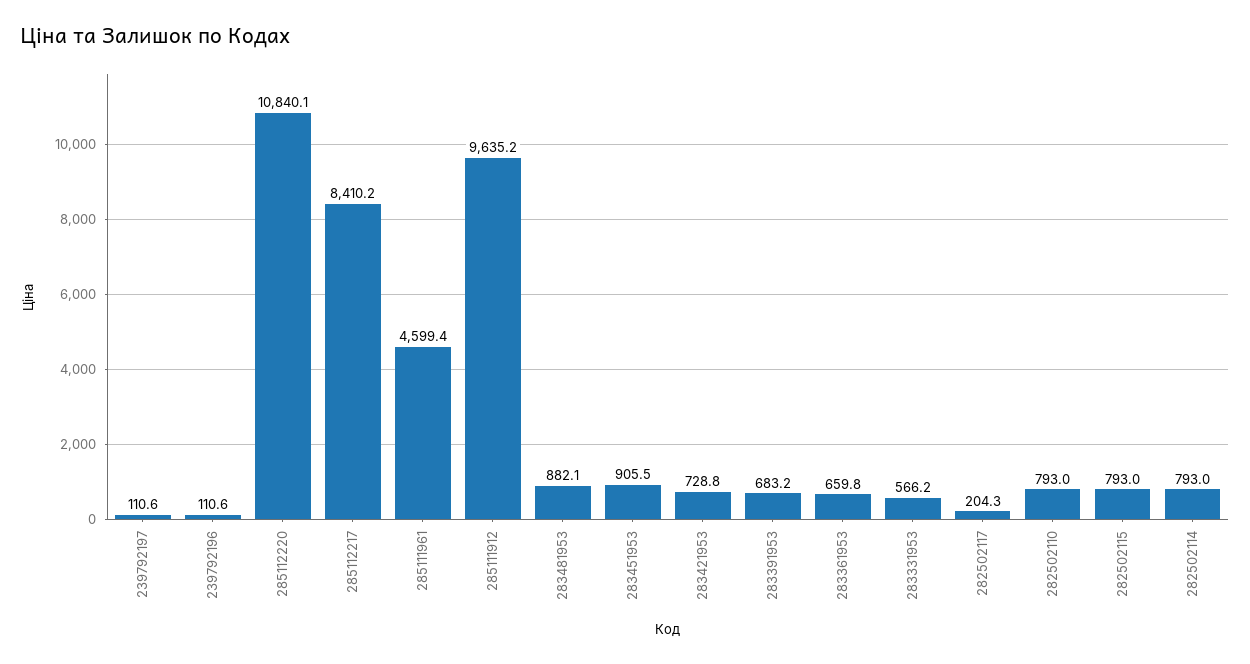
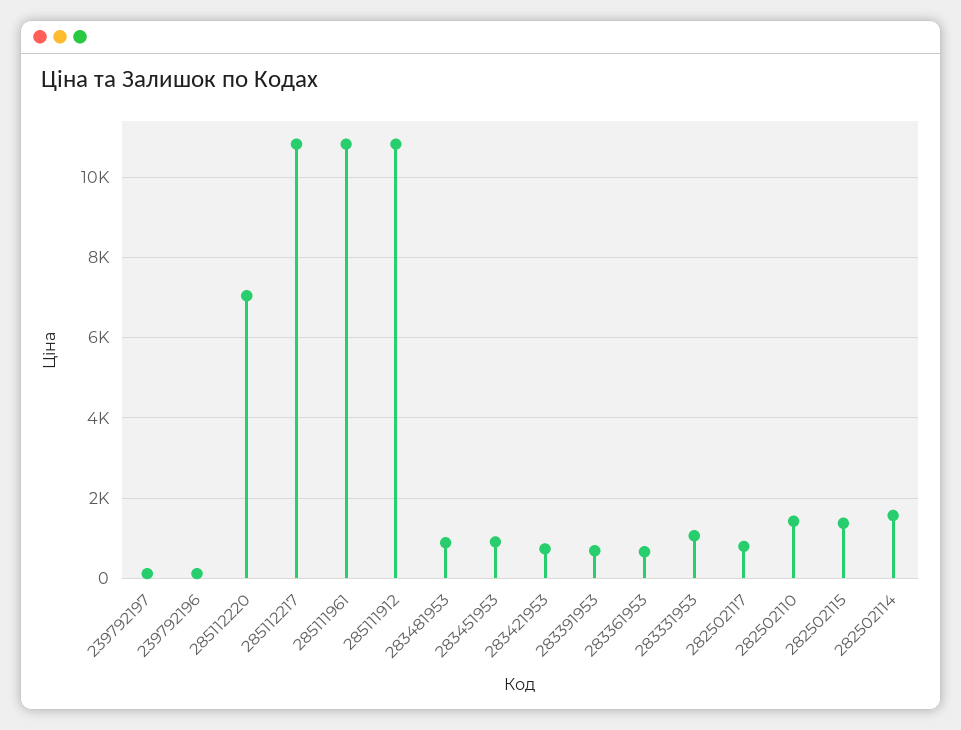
285112220: 10840.1 -> 7000
285112217: 8410.2 -> 10800
285111961: 4599.4 -> 10800
285111912: 9635.2 -> 10800
283331953: 566.2 -> 1000
282502117: 204.3 -> 800
282502110: 793 -> 1400
282502115: 793 -> 1400
282502114: 793 -> 1600

